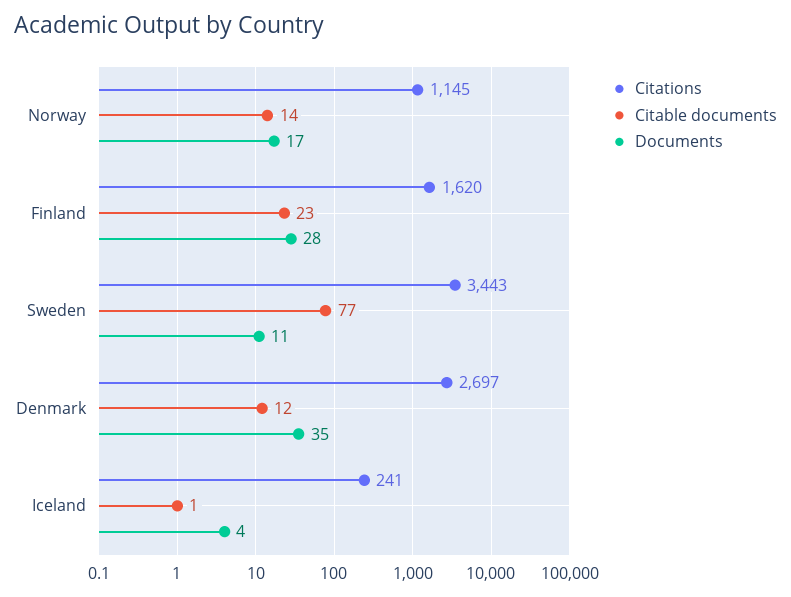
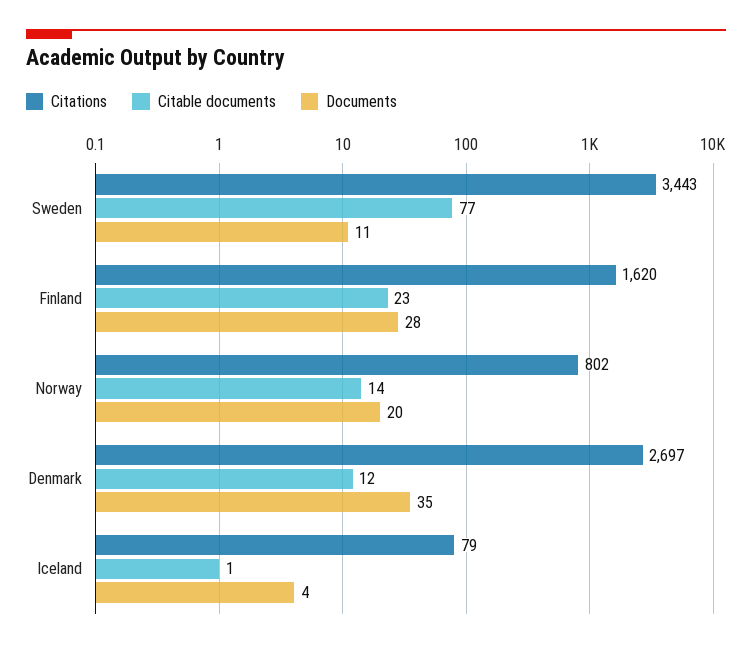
Citations, Norway: 1145 -> 802
Documents, Norway: 17 -> 20
Citations, Iceland: 241 -> 79

